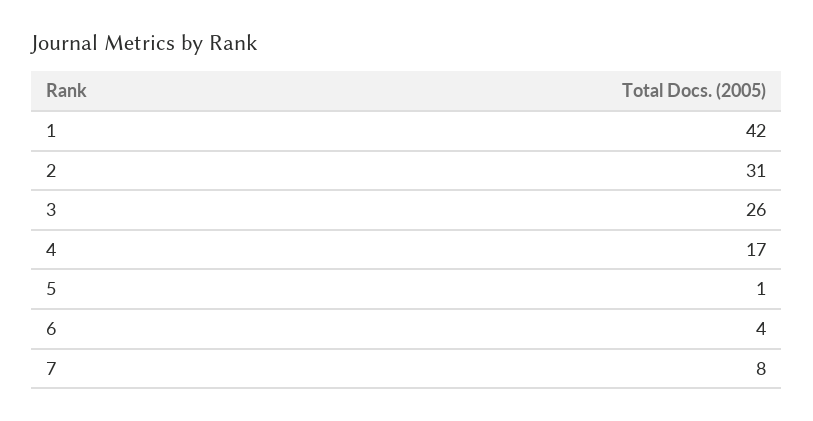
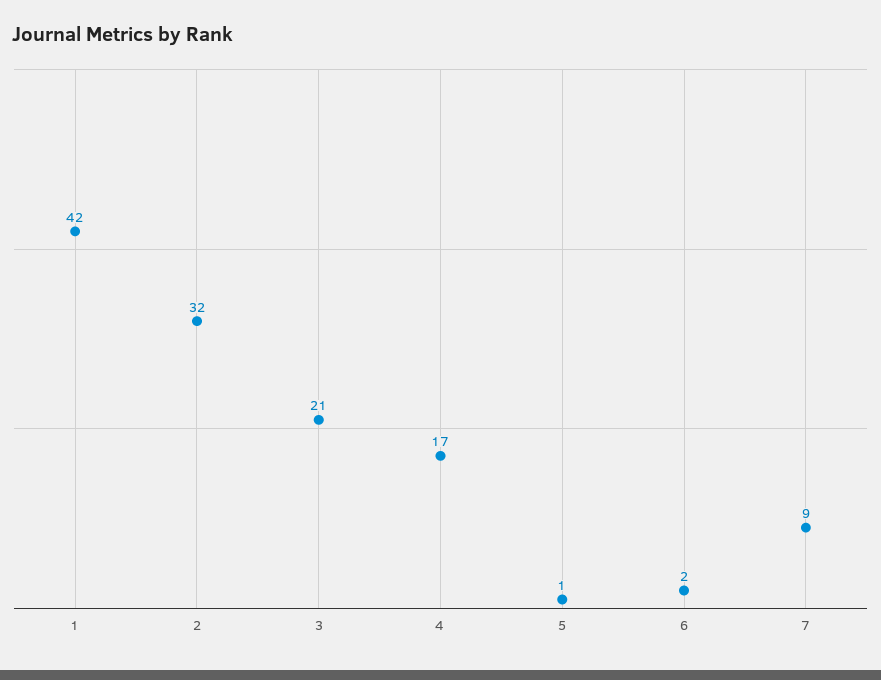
2: 31 -> 32
3: 26 -> 21
6: 4 -> 2
7: 8 -> 9

